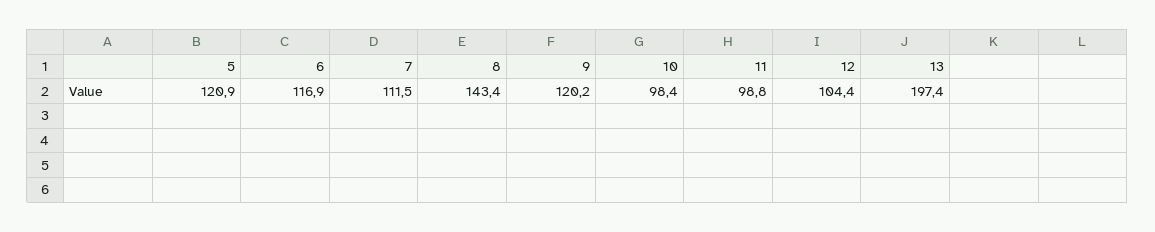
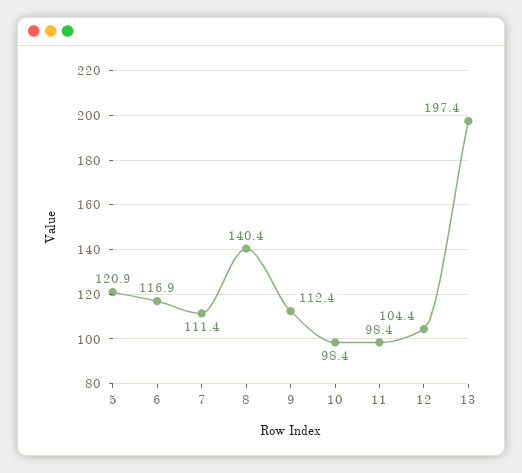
7: 111.5 -> 111.4
8: 143.4 -> 140.4
9: 120.2 -> 112.4
11: 98.8 -> 98.4

